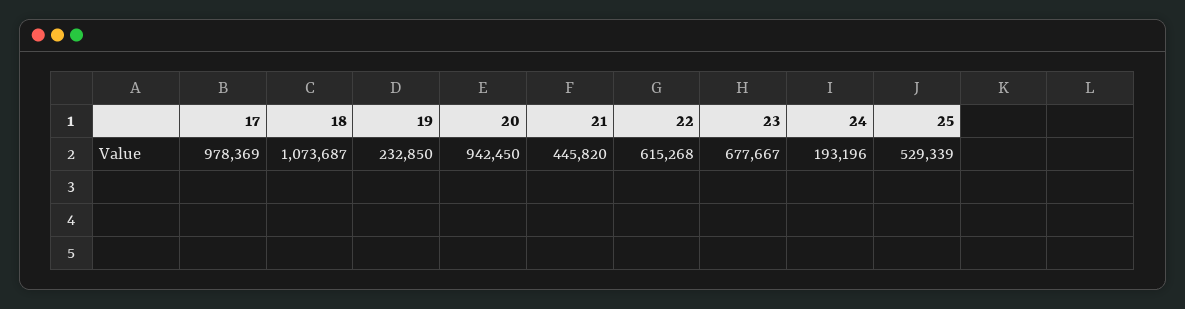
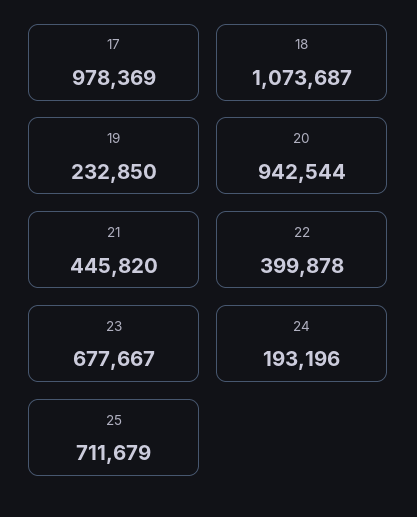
20: 942450 -> 942544
22: 615268 -> 399878
25: 529339 -> 711679

